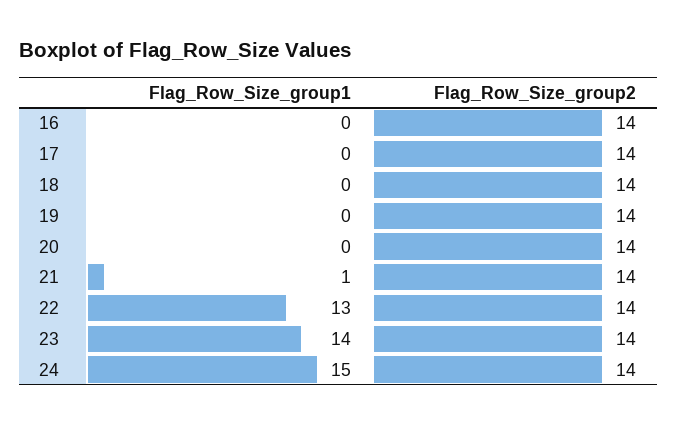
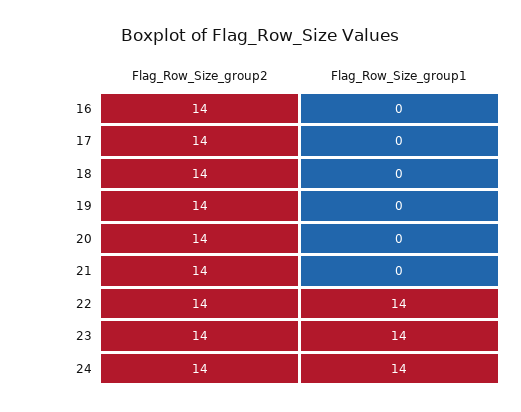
Flag_Row_Size_group1, 21: 1 -> 0
Flag_Row_Size_group1, 22: 13 -> 14
Flag_Row_Size_group1, 24: 15 -> 14

